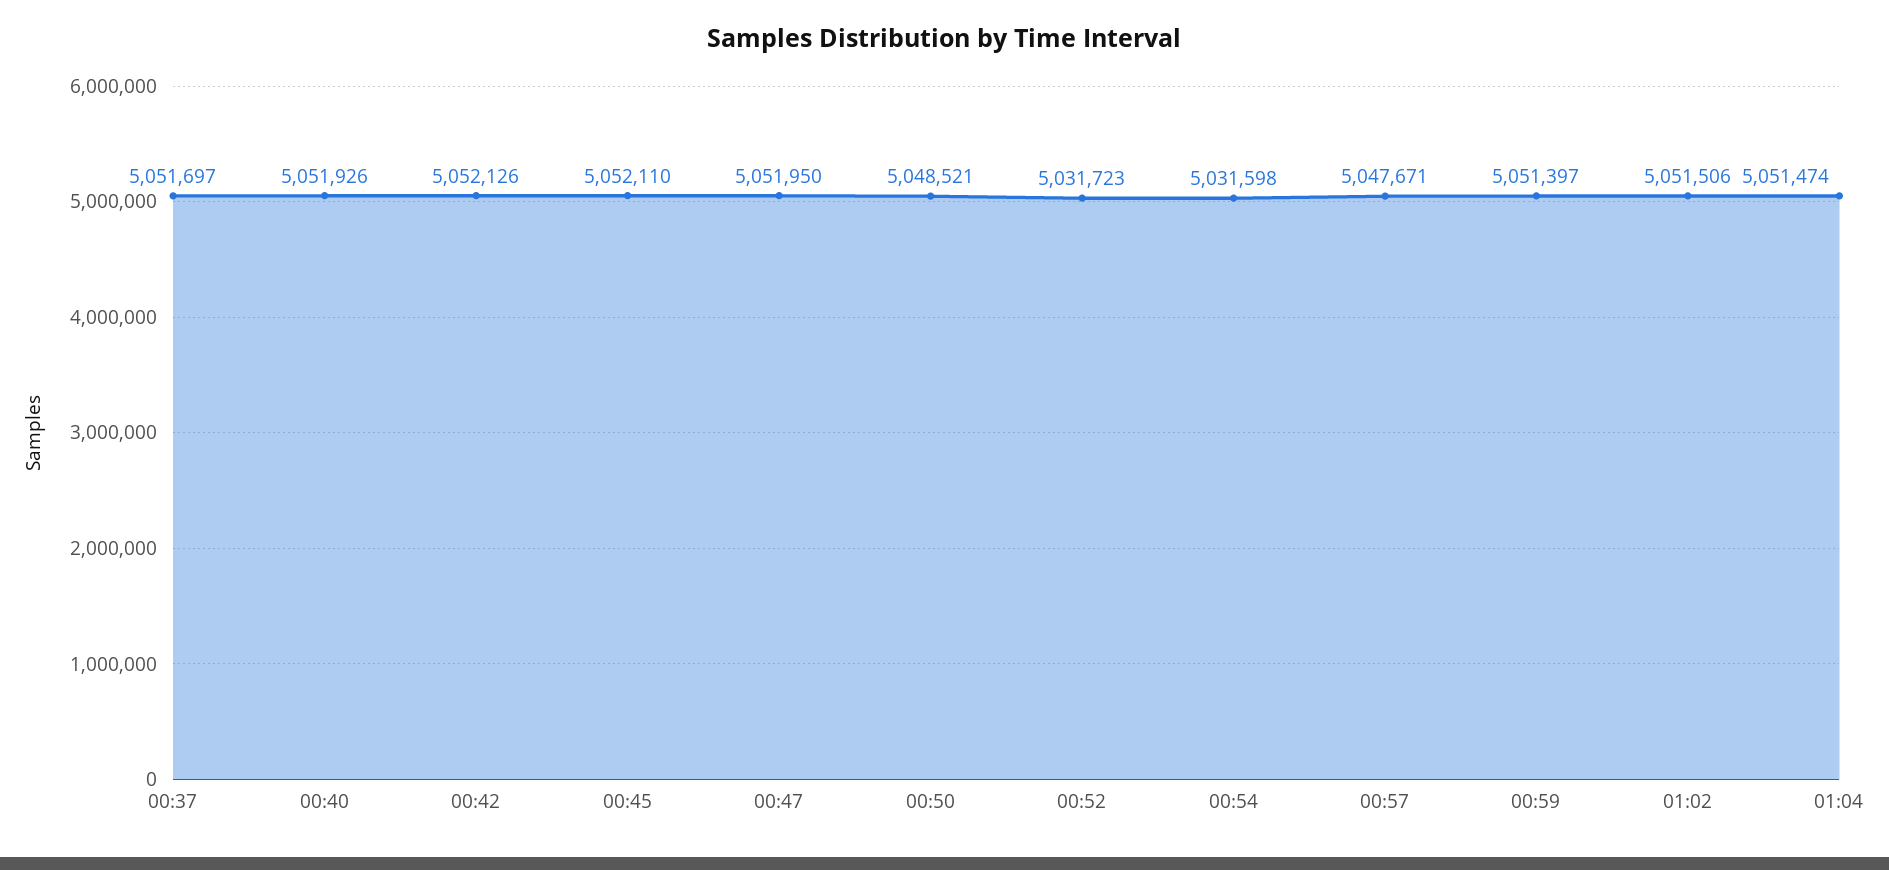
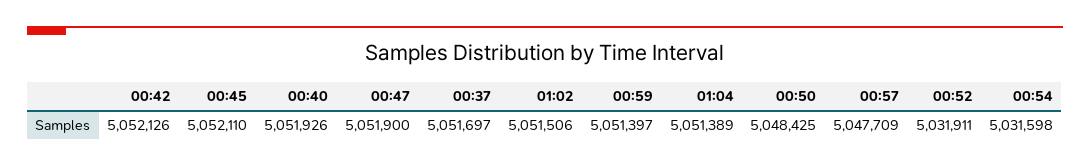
00:47: 5051950 -> 5051900
00:50: 5048521 -> 5048425
00:52: 5031723 -> 5031911
00:57: 5047671 -> 5047709
01:04: 5051474 -> 5051389

